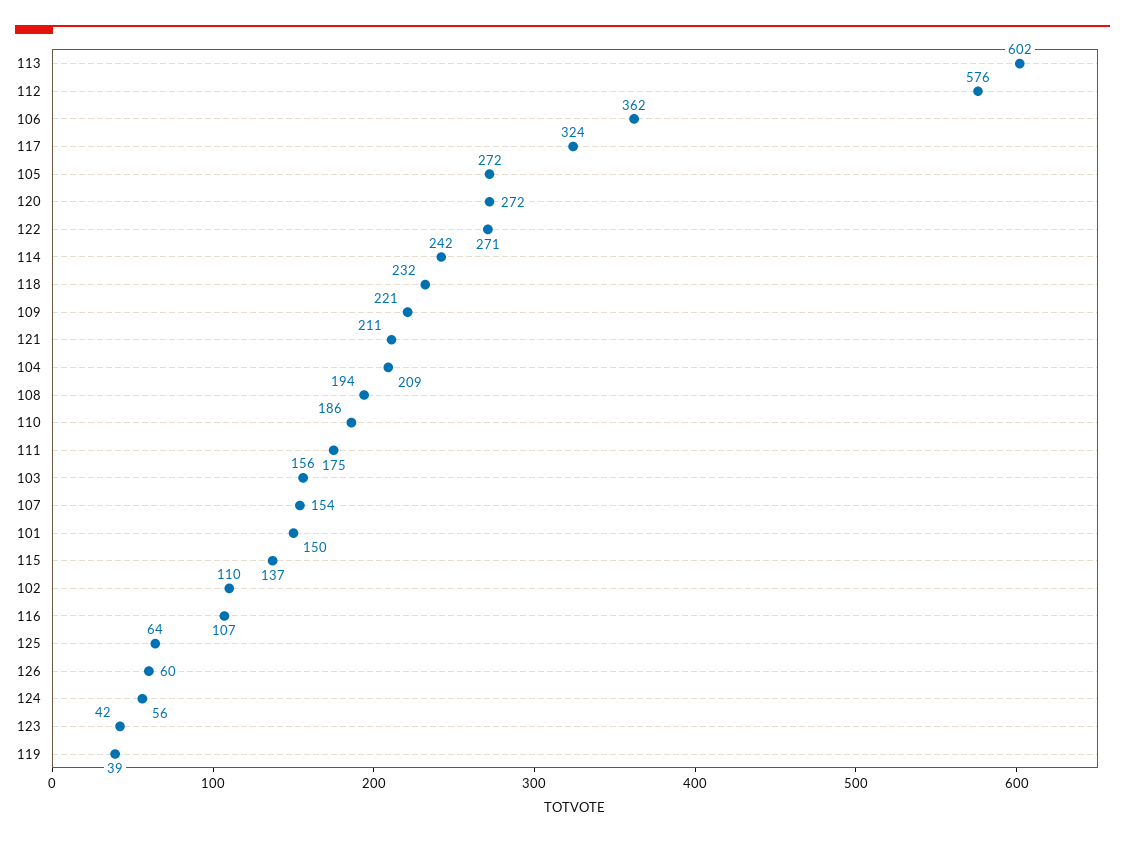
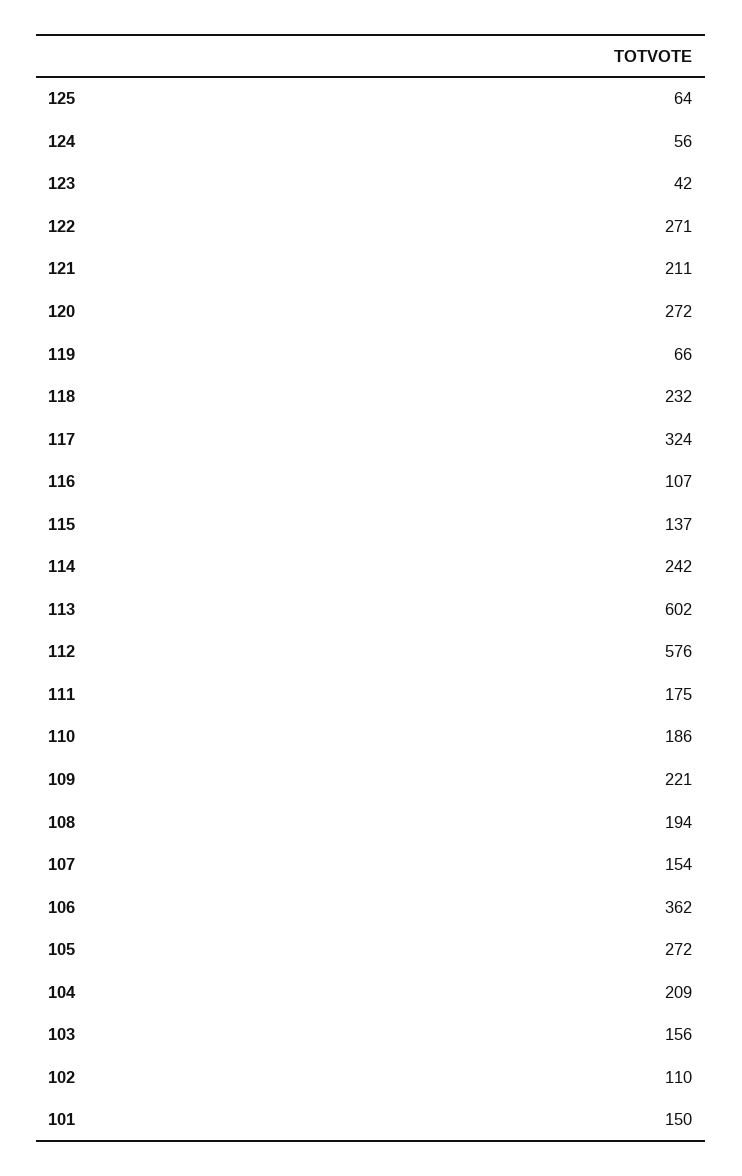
126: 60 -> none
119: 39 -> 66

